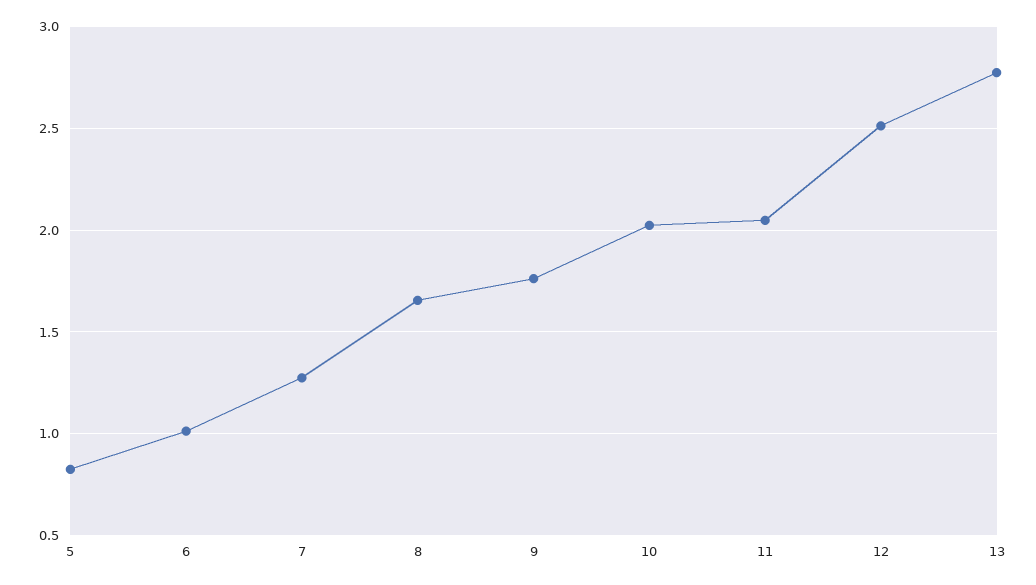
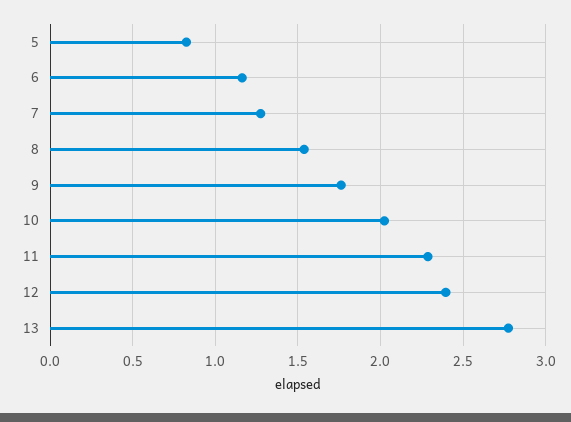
6: 1 -> 1.15
8: 1.65 -> 1.55
11: 2.05 -> 2.3
12: 2.5 -> 2.4

